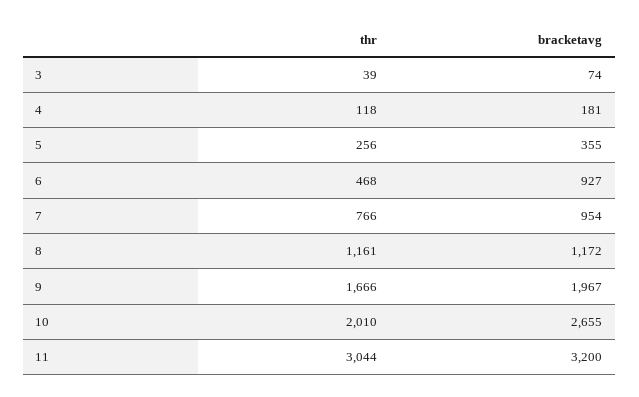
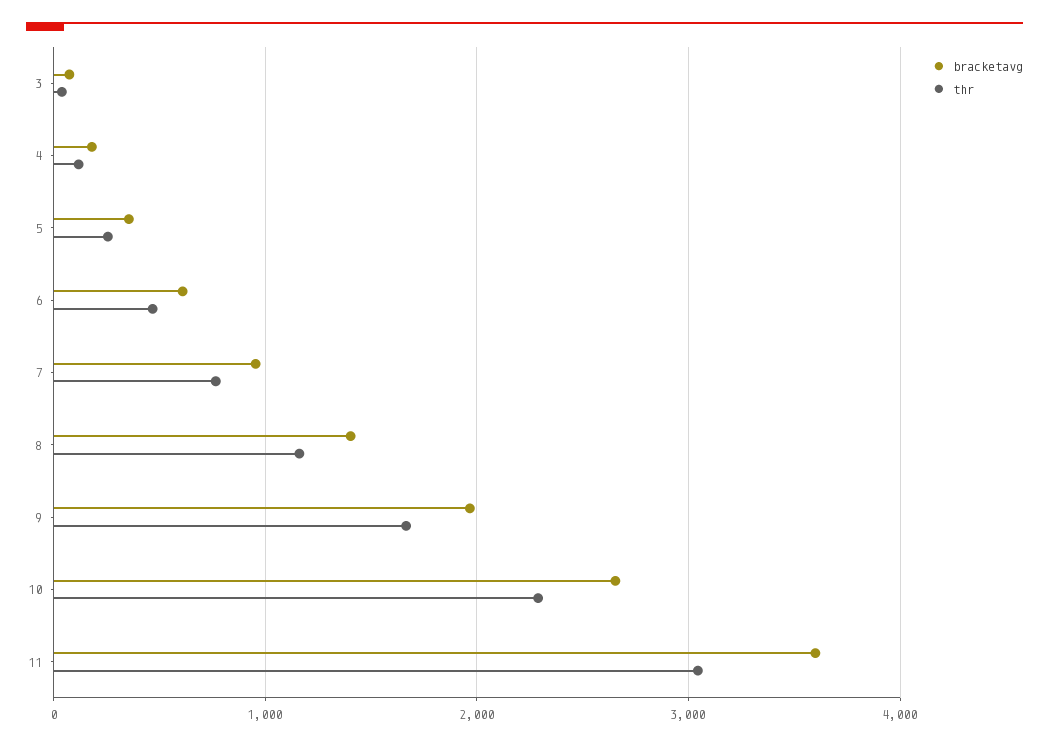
bracketavg, 6: 927 -> 600
bracketavg, 8: 1172 -> 1400
thr, 10: 2010 -> 2300
bracketavg, 11: 3200 -> 3600

